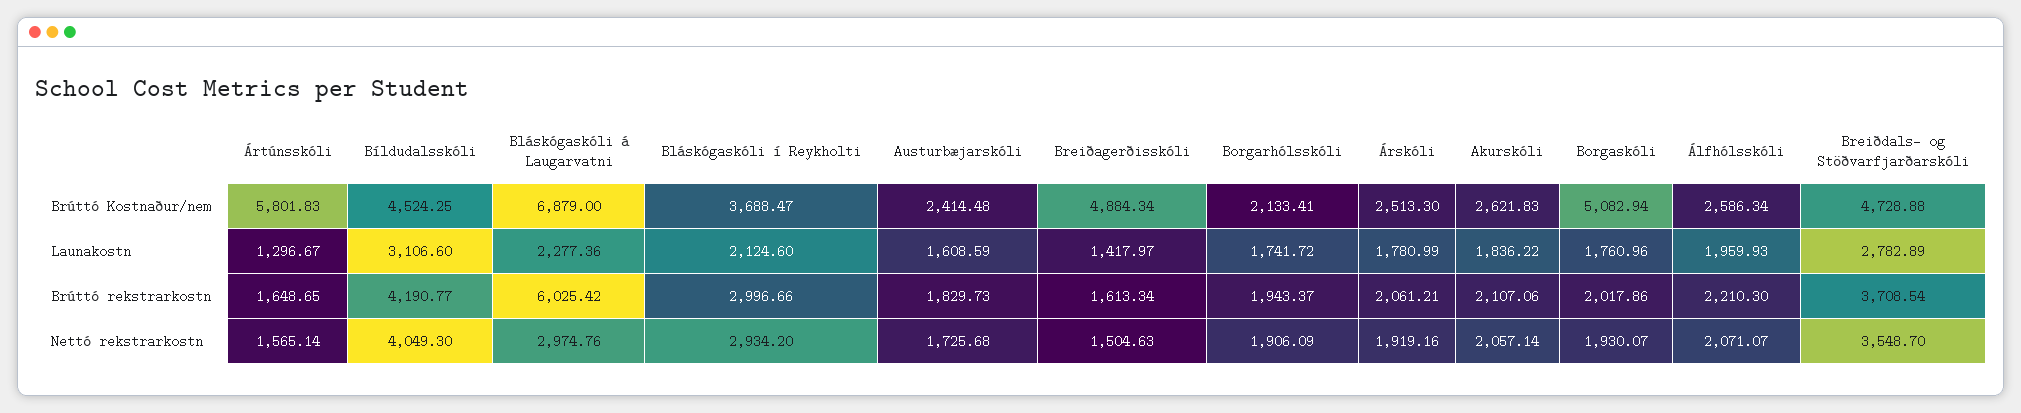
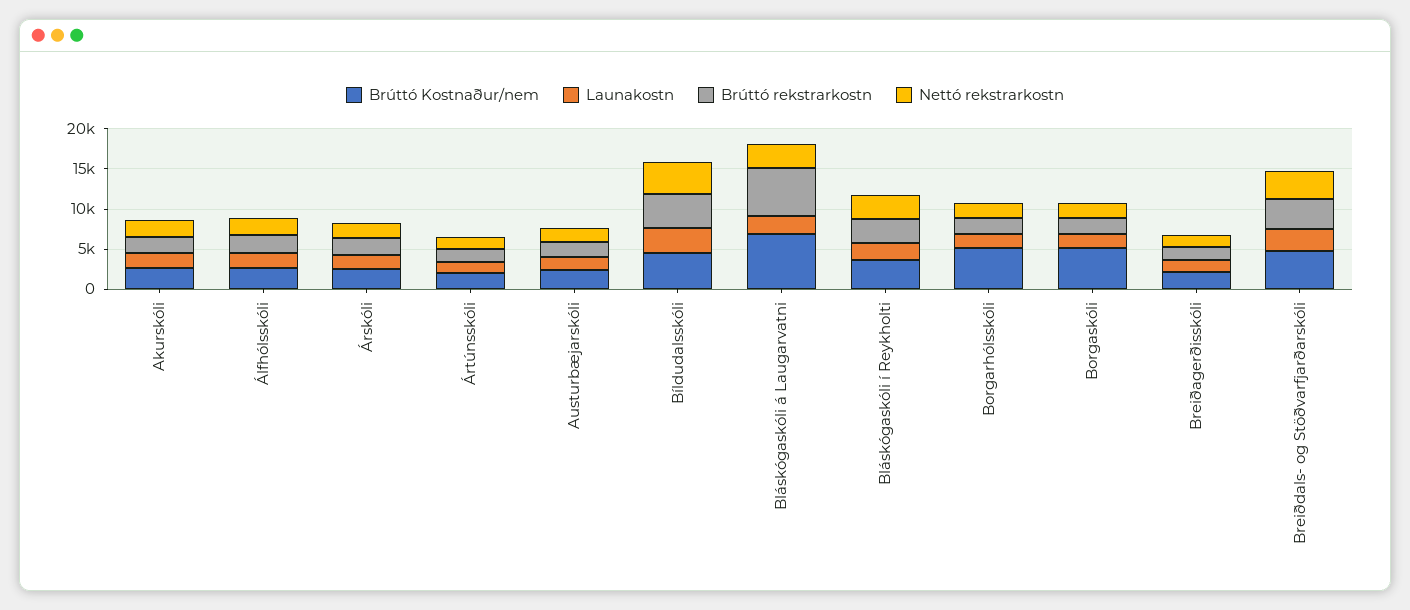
Brúttó Kostnaður/nem, Ártúnsskóli: 5801.83 -> 2000
Brúttó Kostnaður/nem, Breiðagerðisskóli: 4884.34 -> 2000
Brúttó Kostnaður/nem, Borgarhólsskóli: 2133.41 -> 5000

